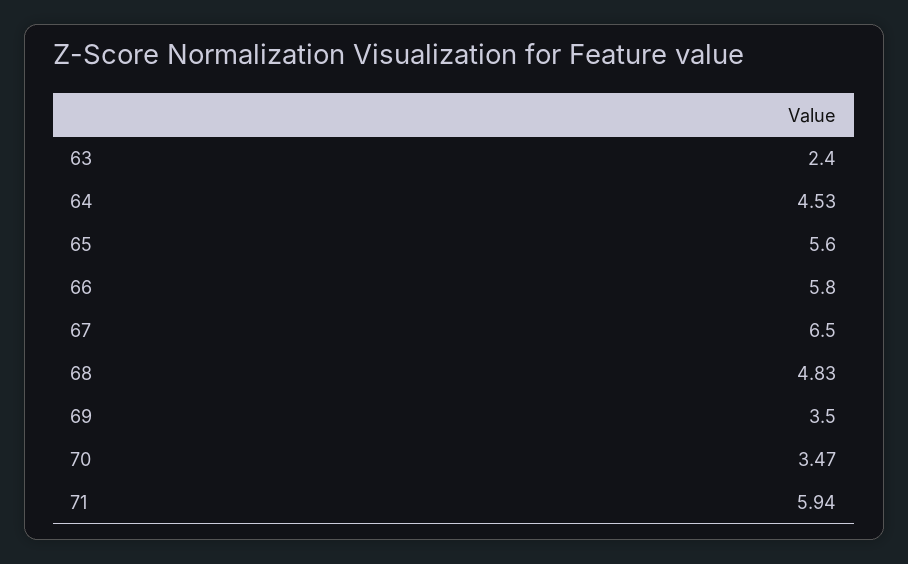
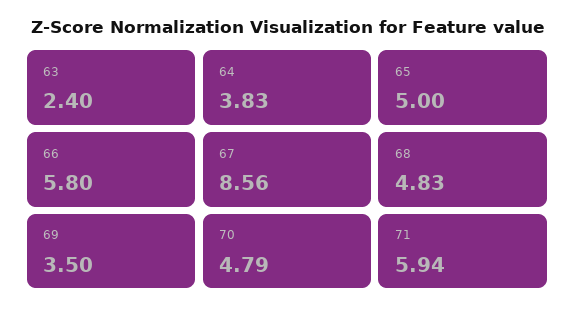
64: 4.53 -> 3.83
65: 5.6 -> 5
67: 6.5 -> 8.56
70: 3.47 -> 4.79

